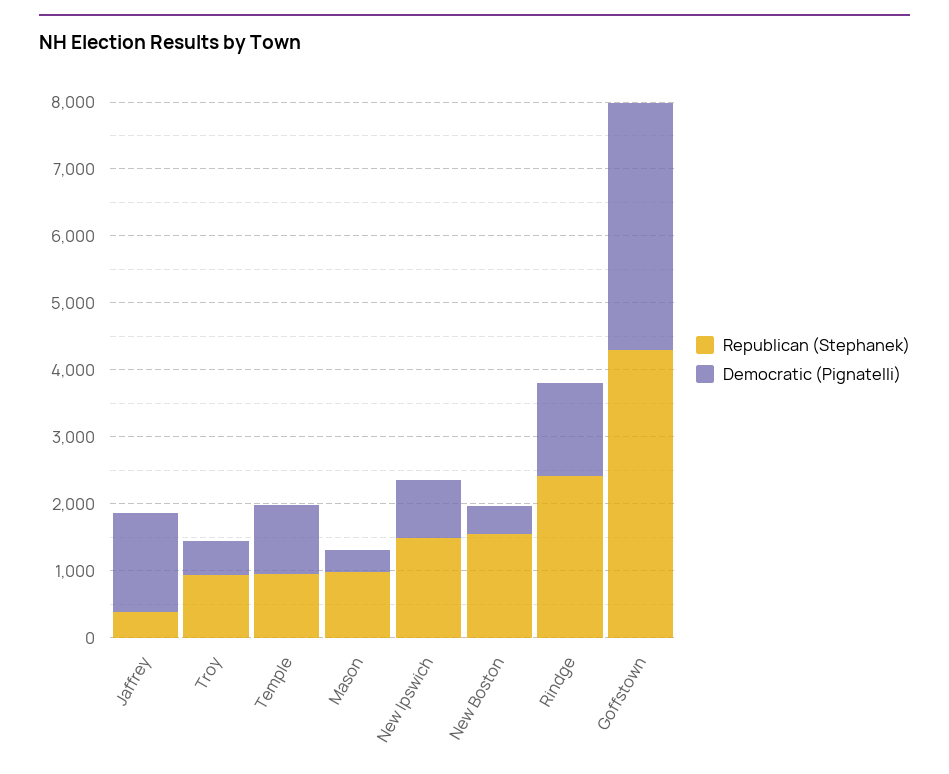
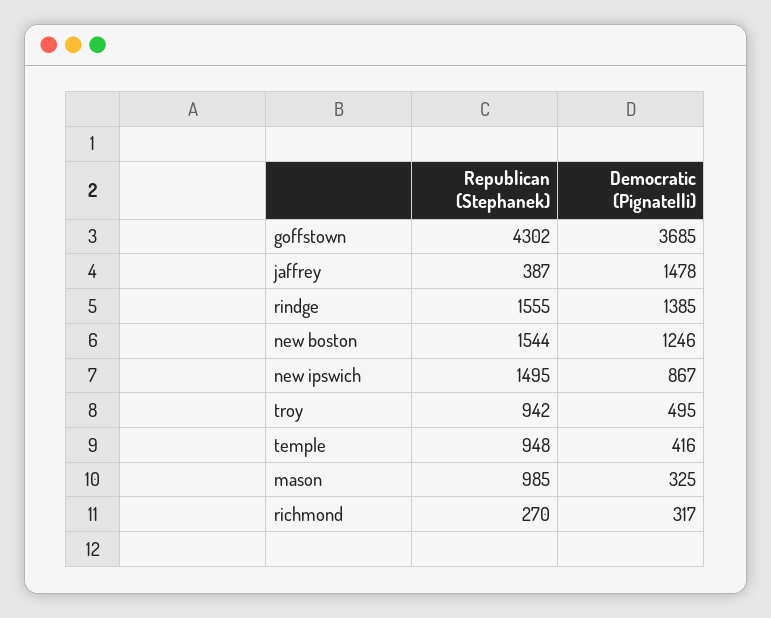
Democratic (Pignatelli), Temple: 1000 -> 416
Democratic (Pignatelli), New Boston: 400 -> 1246
Republican (Stephanek), Rindge: 2400 -> 1555
Republican (Stephanek), richmond: none -> 270
Democratic (Pignatelli), richmond: none -> 317

